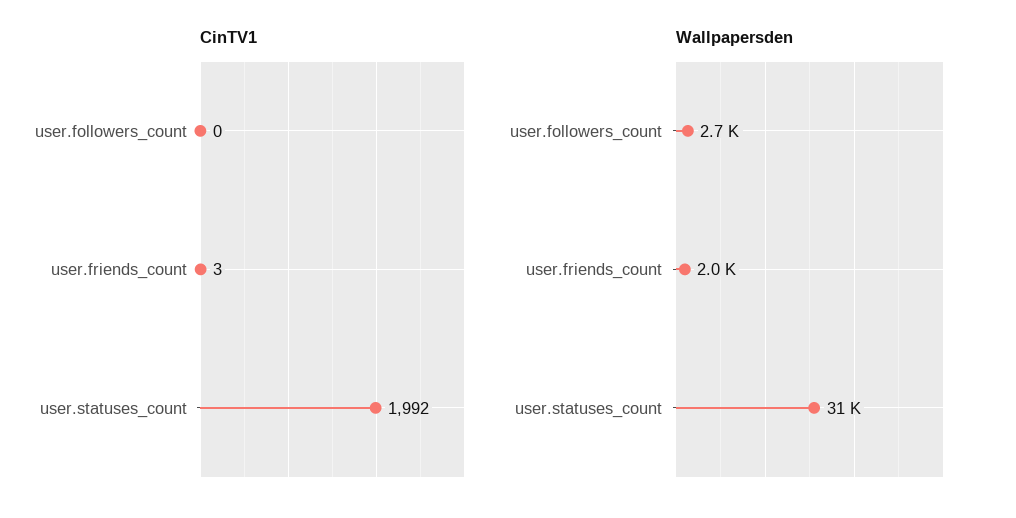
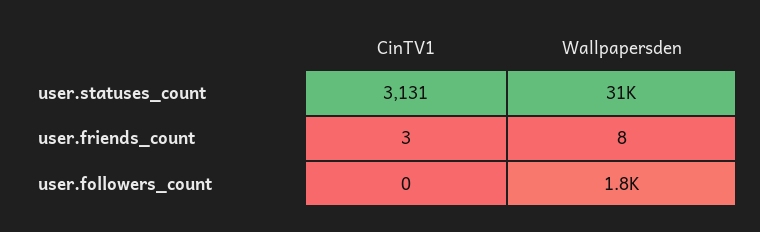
CinTV1, user.statuses_count: 1992 -> 3131
Wallpapersden, user.followers_count: 2700 -> 1800
Wallpapersden, user.friends_count: 2000 -> 8

